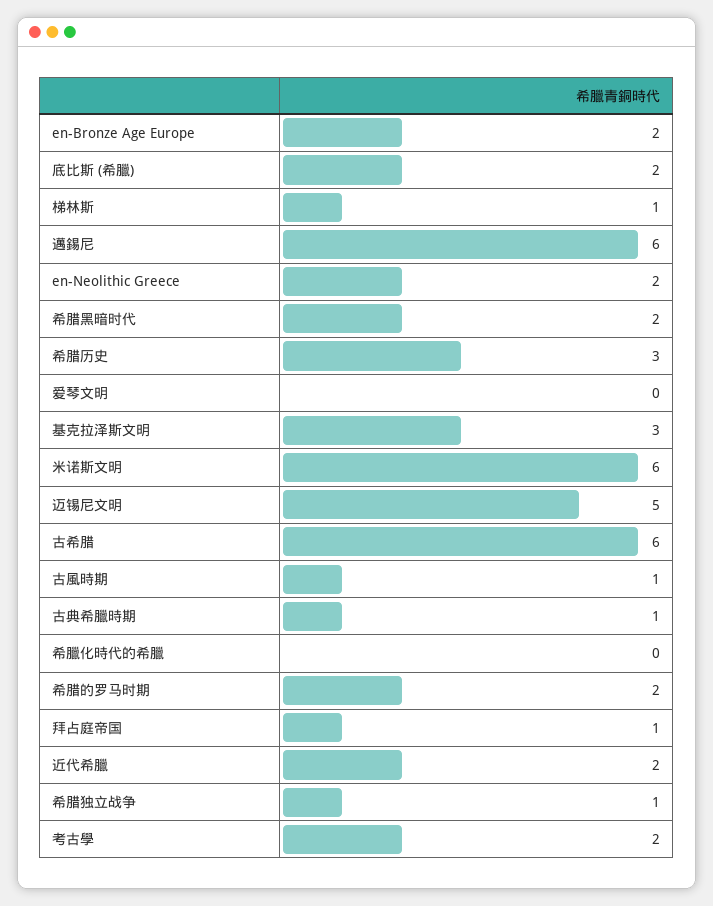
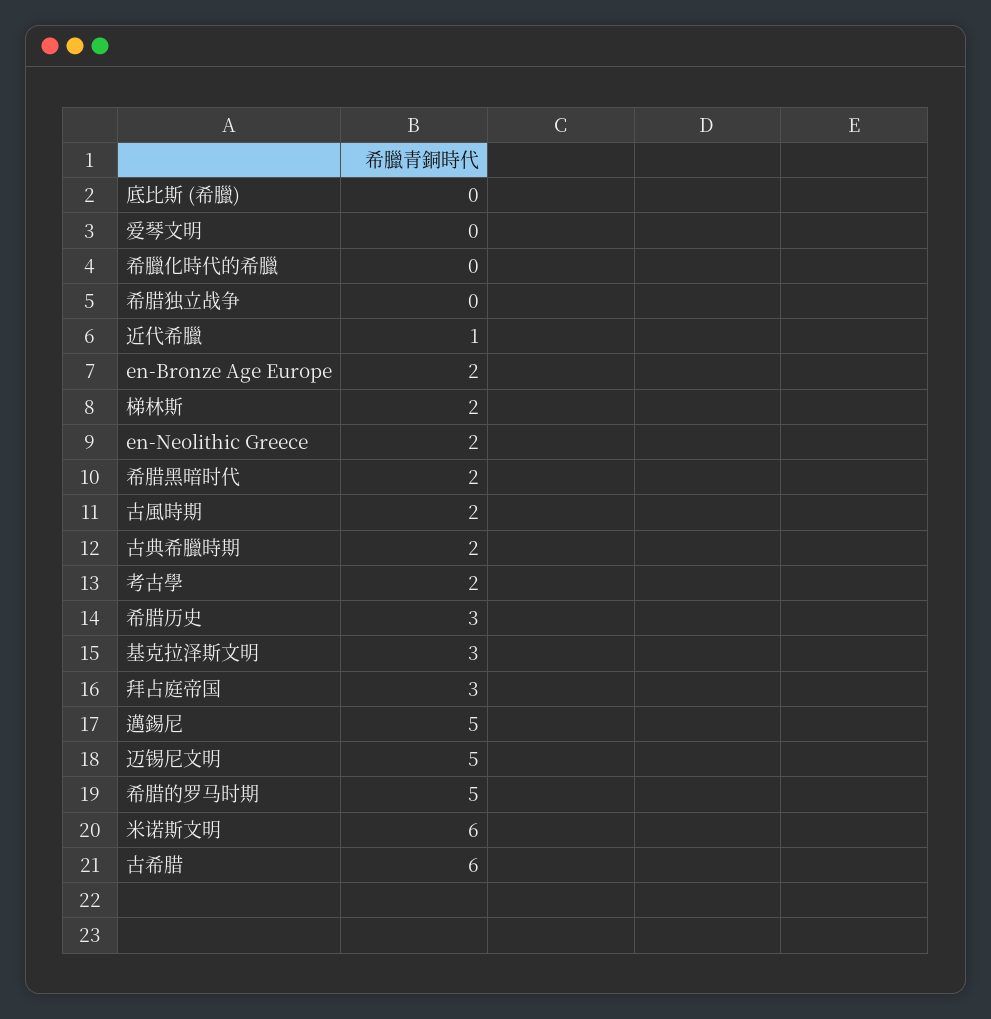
底比斯 (希臘): 2 -> 0
梯林斯: 1 -> 2
邁錫尼: 6 -> 5
古風時期: 1 -> 2
古典希臘時期: 1 -> 2
希腊的罗马时期: 2 -> 5
拜占庭帝国: 1 -> 3
近代希臘: 2 -> 1
希腊独立战争: 1 -> 0

